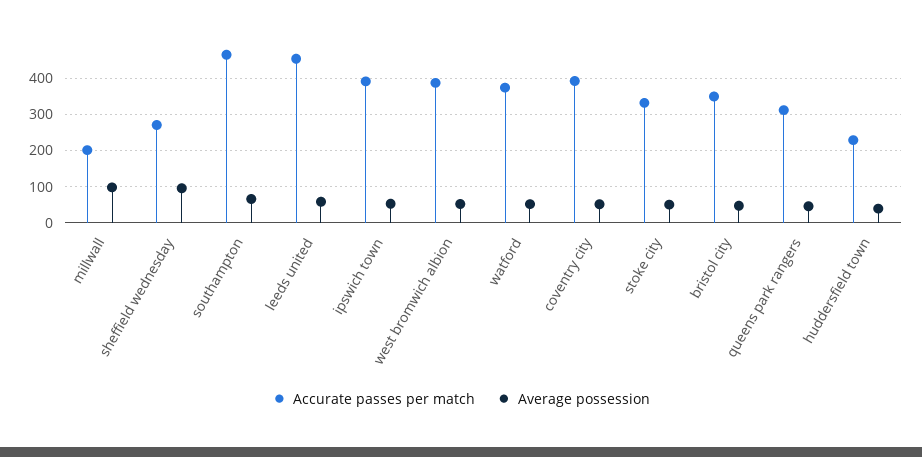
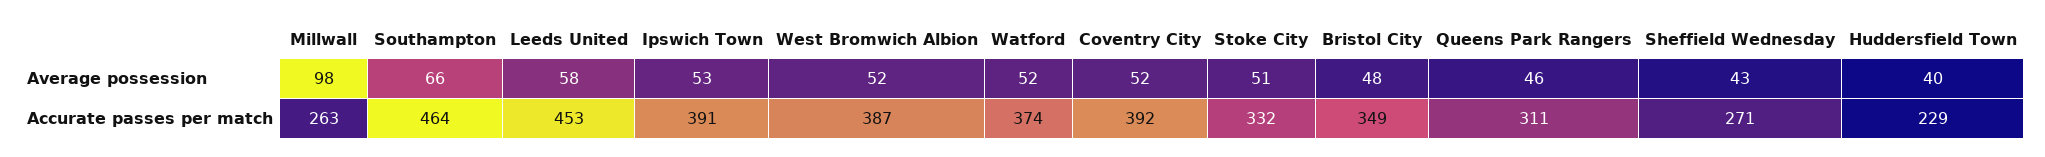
Accurate passes per match, millwall: 200 -> 263
Average possession, sheffield wednesday: 100 -> 43

